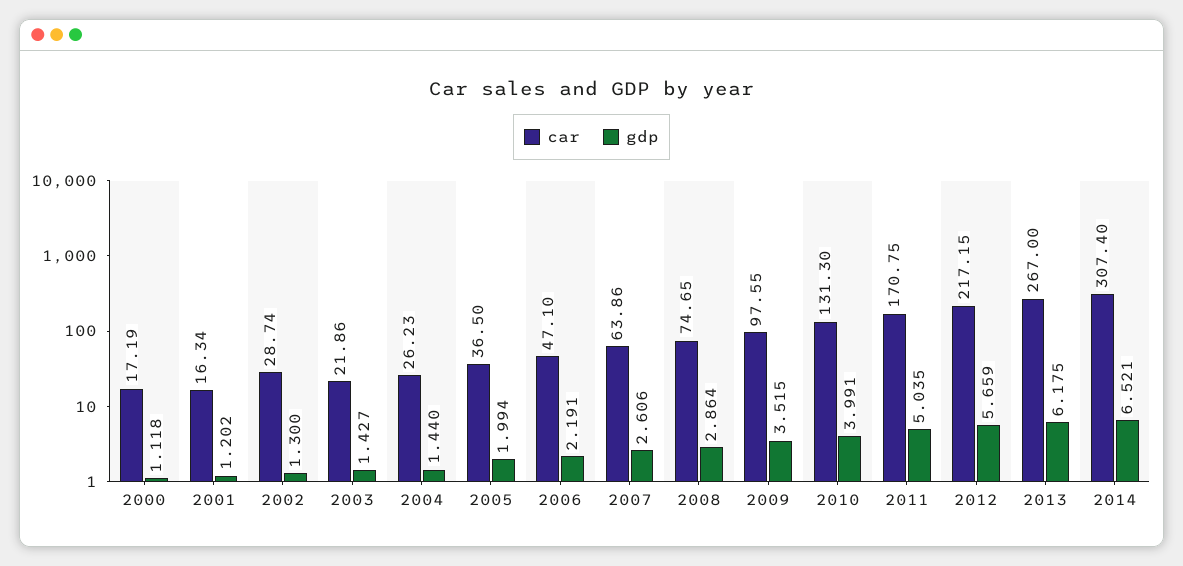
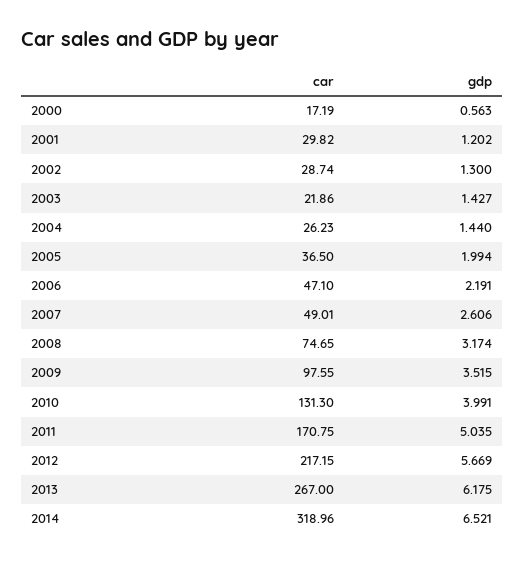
gdp, 2000: 1.118 -> 0.563
car, 2001: 16.34 -> 29.82
car, 2007: 63.86 -> 49.01
gdp, 2008: 2.864 -> 3.174
gdp, 2012: 5.659 -> 5.669
car, 2014: 307.4 -> 318.96

